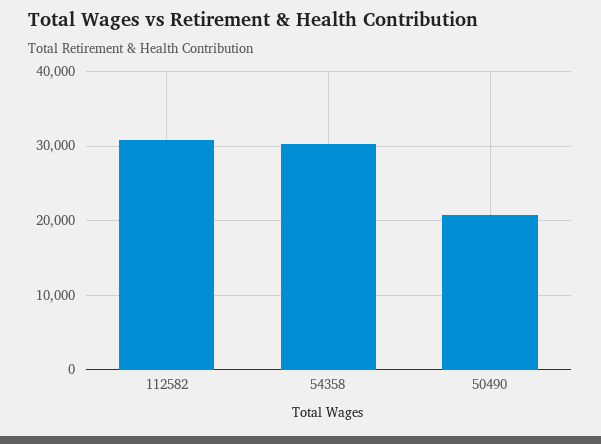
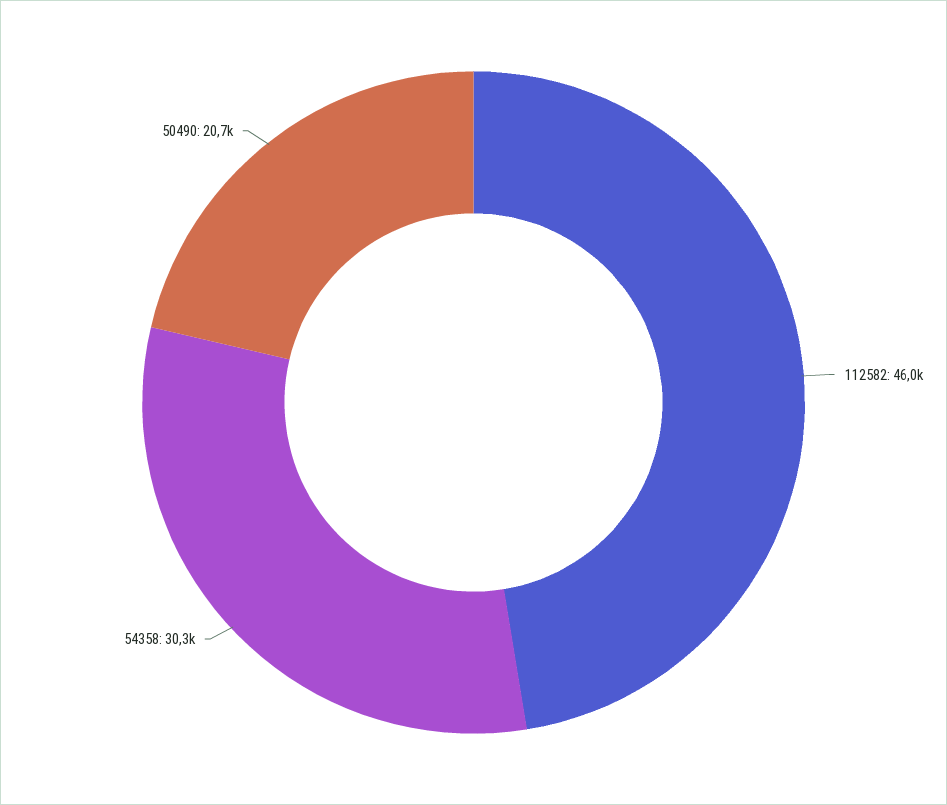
112582: 31000 -> 46000

